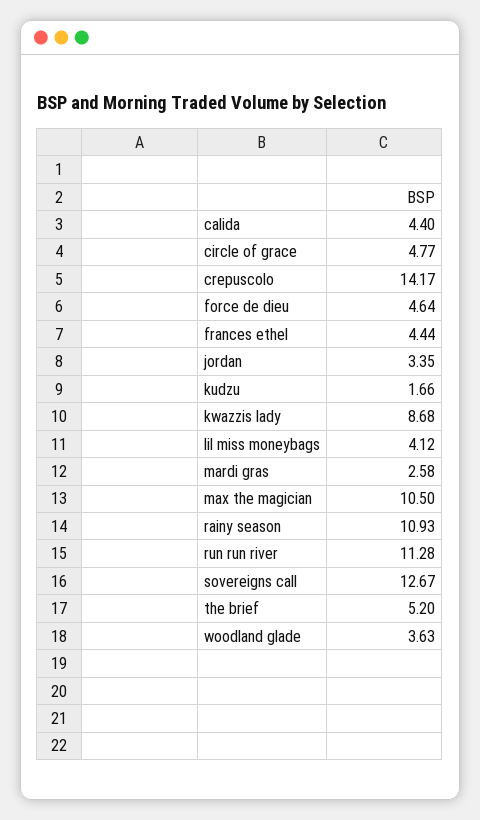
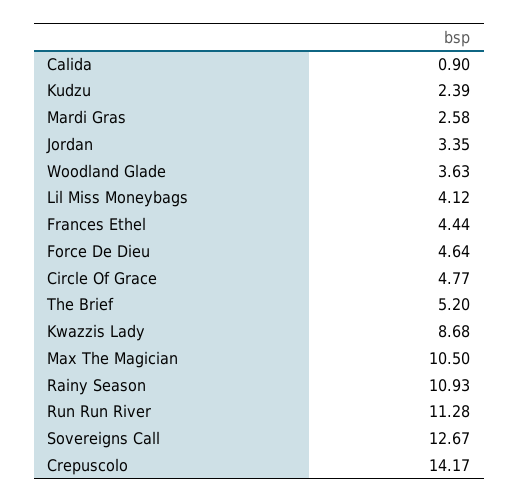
calida: 4.4 -> 0.9
kudzu: 1.66 -> 2.39

